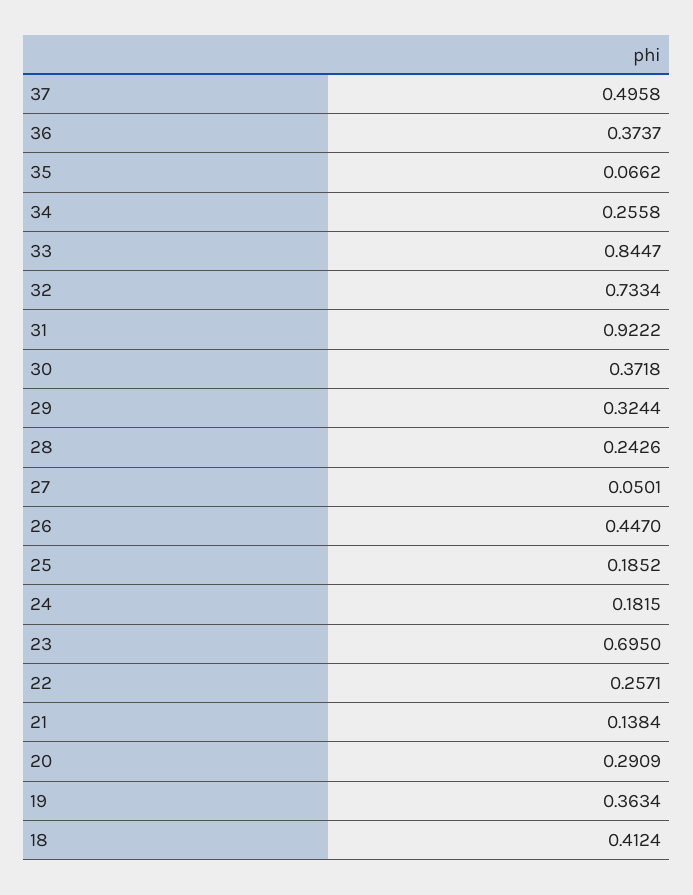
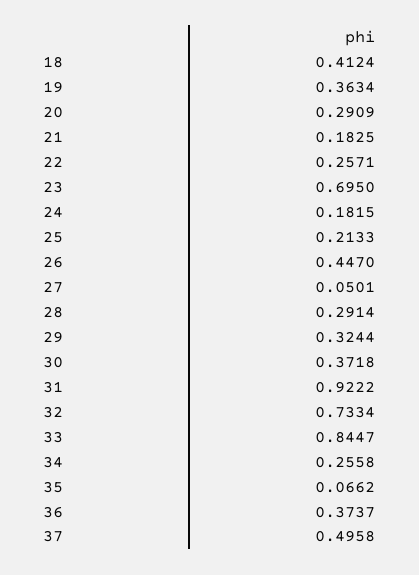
28: 0.2426 -> 0.2914
25: 0.1852 -> 0.2133
21: 0.1384 -> 0.1825

